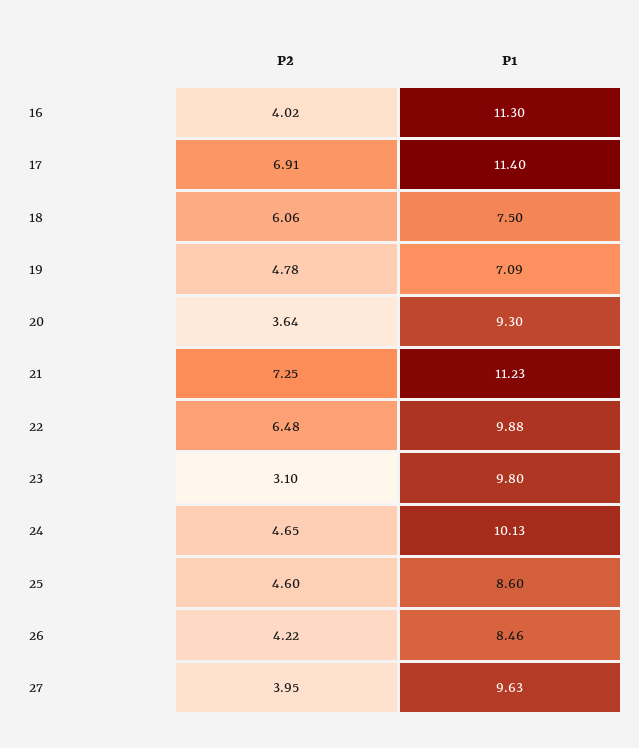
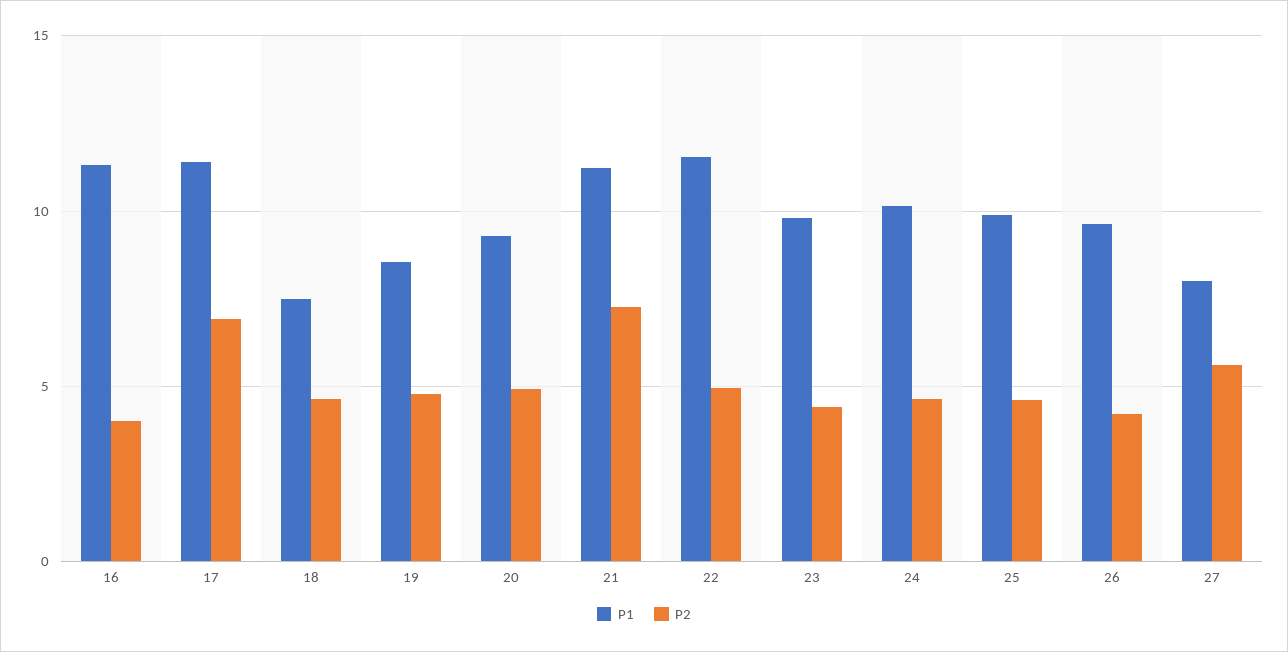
P2, 18: 6.06 -> 4.5
P1, 19: 7.09 -> 8.5
P2, 20: 3.64 -> 5
P2, 22: 6.48 -> 5
P1, 22: 9.88 -> 11.5
P2, 23: 3.1 -> 4.5
P1, 25: 8.6 -> 10
P1, 26: 8.46 -> 9.5
P2, 27: 3.95 -> 5.5
P1, 27: 9.63 -> 8

